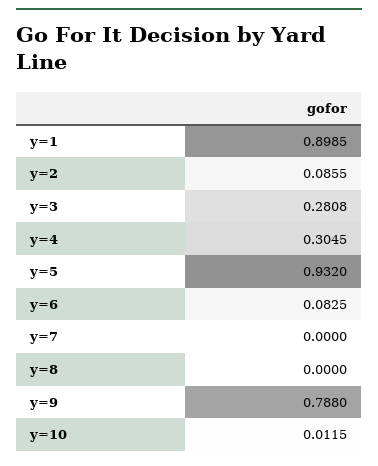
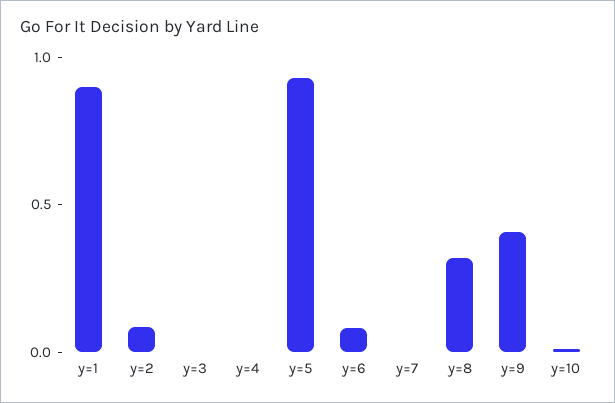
y=3: 0.2808 -> 0
y=4: 0.3045 -> 0
y=8: 0 -> 0.3
y=9: 0.788 -> 0.4

